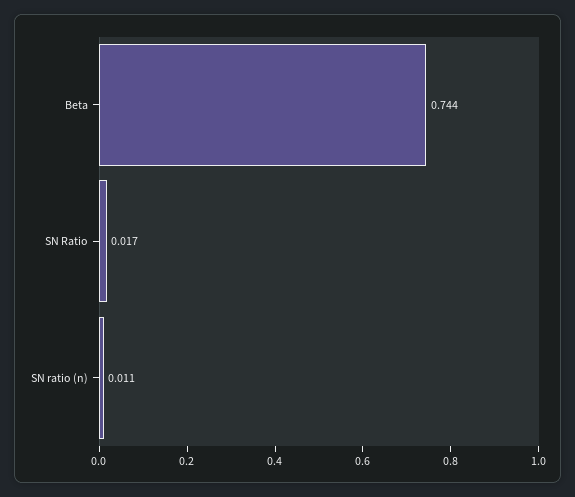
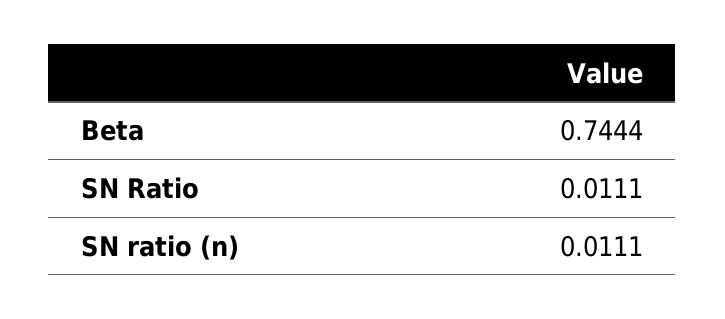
SN Ratio: 0.017 -> 0.0111

